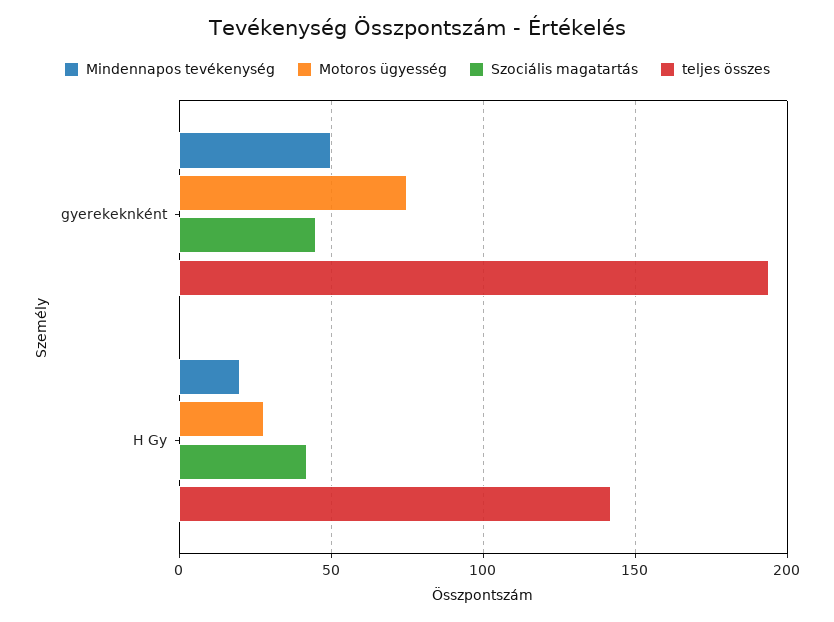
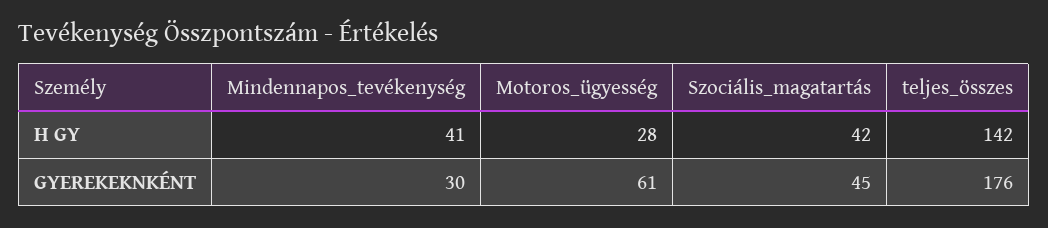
Mindennapos tevékenység, gyerekeknként: 50 -> 30
Motoros ügyesség, gyerekeknként: 75 -> 61
teljes összes, gyerekeknként: 195 -> 176
Mindennapos tevékenység, H Gy: 20 -> 41

